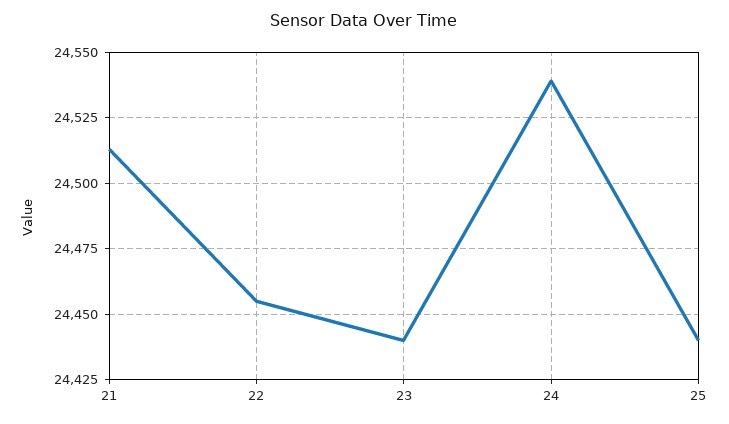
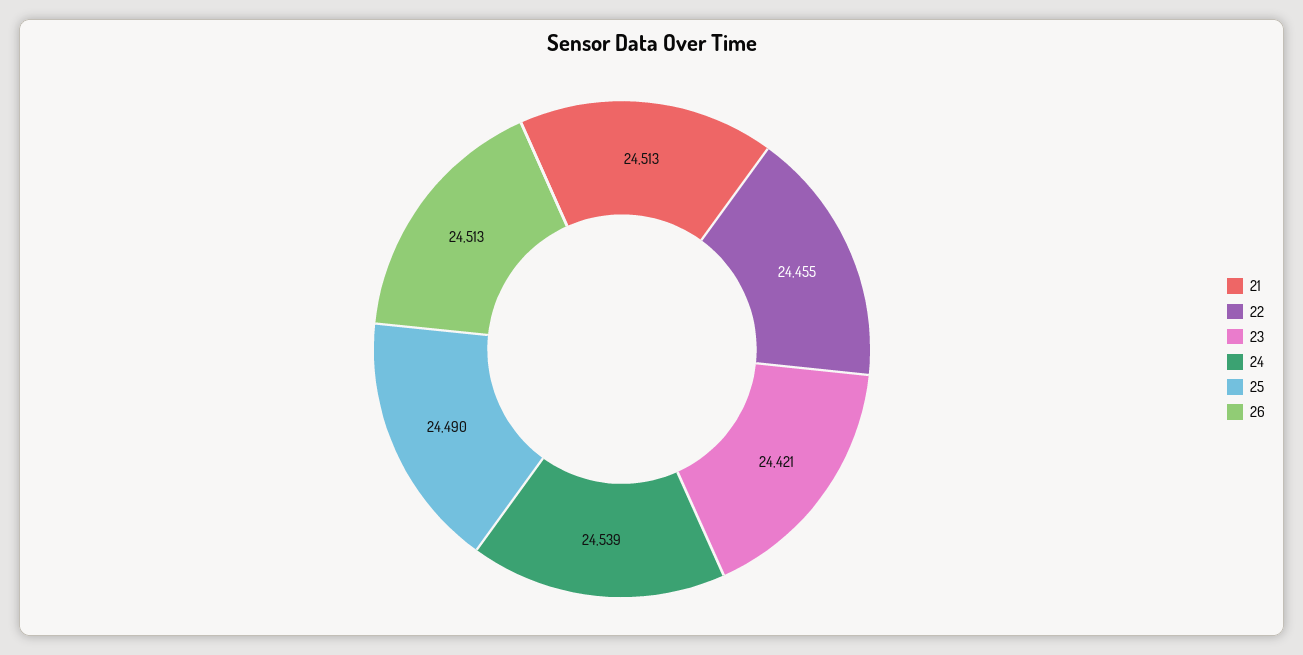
23: 24440 -> 24421
25: 24440 -> 24490
26: none -> 24513

